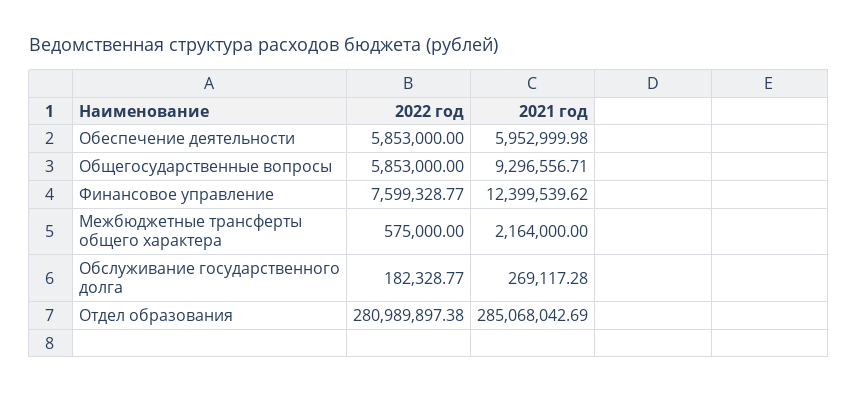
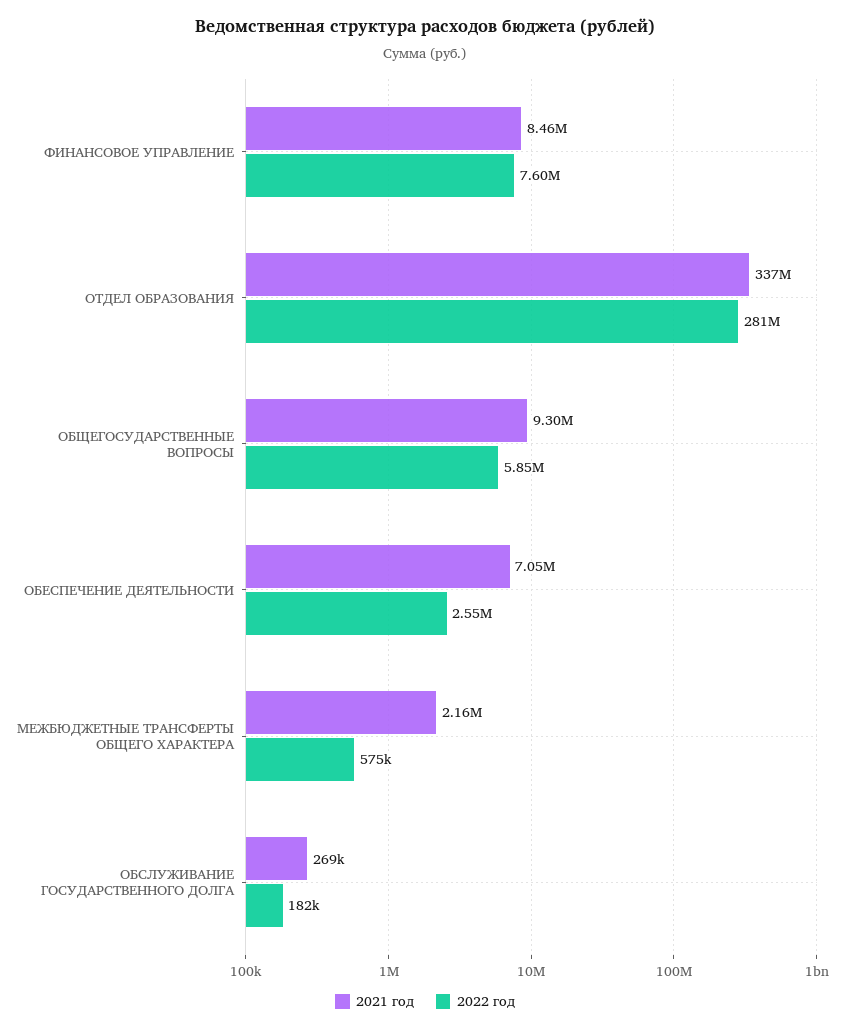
2022 год, Обеспечение деятельности: 5853000 -> 2550000
2021 год, Обеспечение деятельности: 5952999.98 -> 7050000
2021 год, Финансовое управление: 12399539.62 -> 8460000
2021 год, Отдел образования: 285068042.69 -> 337000000

